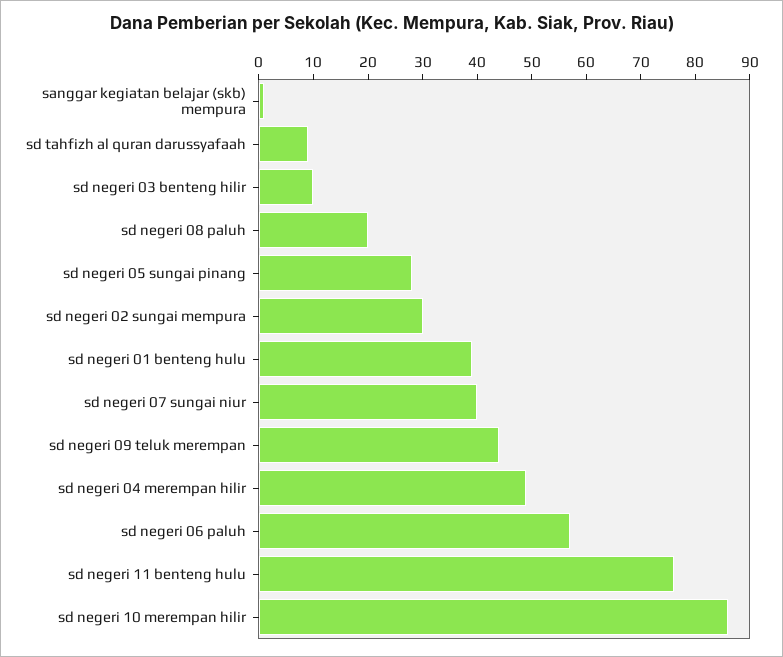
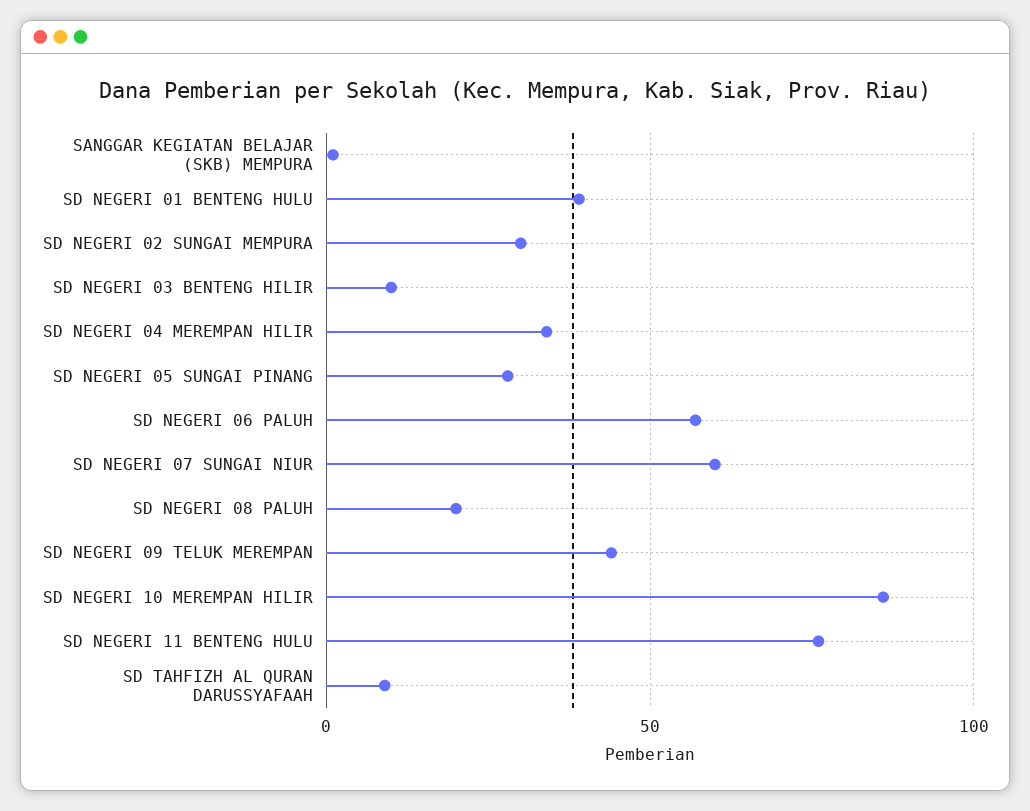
sd negeri 07 sungai niur: 40 -> 60
sd negeri 04 merempan hilir: 50 -> 35

